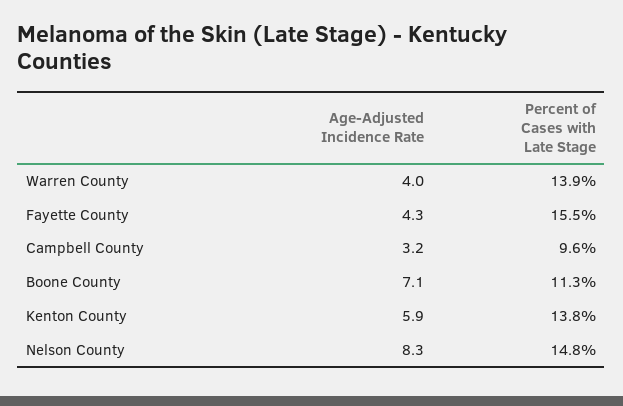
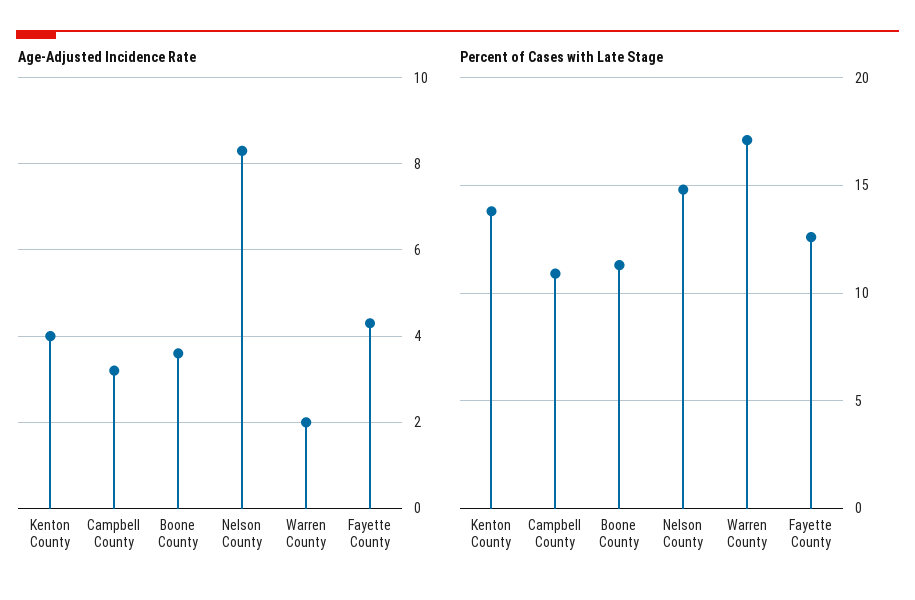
Age-Adjusted Incidence Rate, Warren County: 4 -> 2
Percent of Cases with Late Stage, Warren County: 13.9 -> 17
Percent of Cases with Late Stage, Fayette County: 15.5 -> 12.5
Percent of Cases with Late Stage, Campbell County: 9.6 -> 11
Age-Adjusted Incidence Rate, Boone County: 7.1 -> 3.5
Age-Adjusted Incidence Rate, Kenton County: 5.9 -> 4

